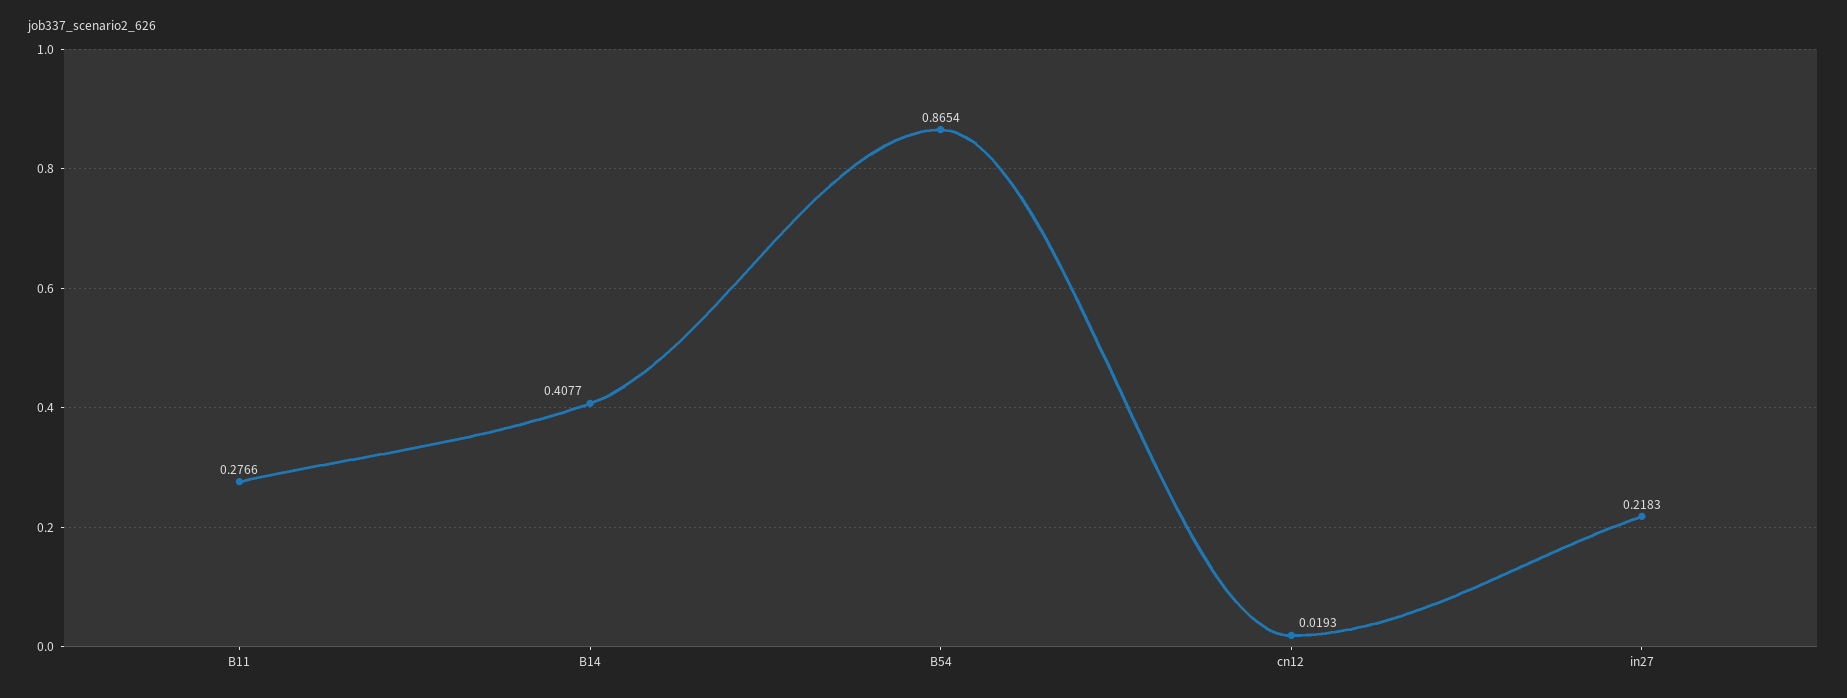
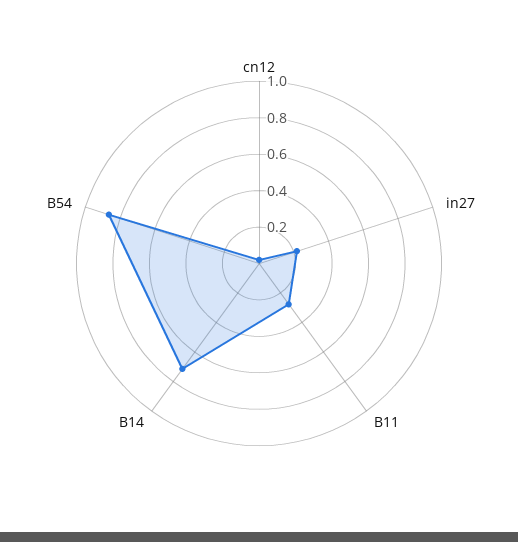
B14: 0.4077 -> 0.7

